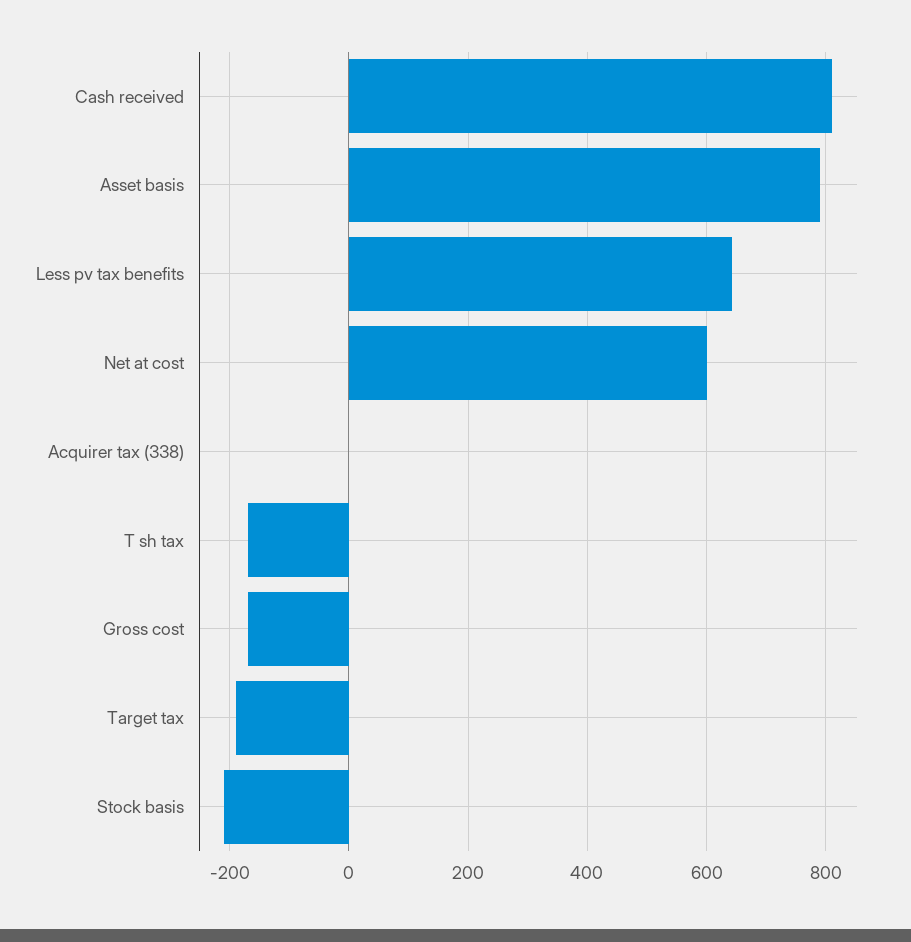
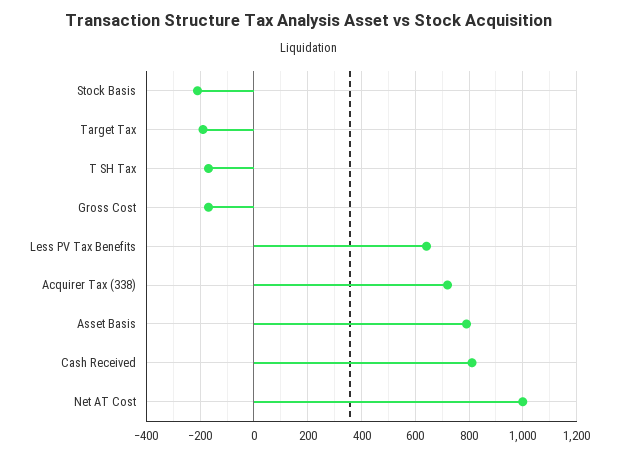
Net at cost: 600 -> 1000
Acquirer tax (338): 0 -> 725

